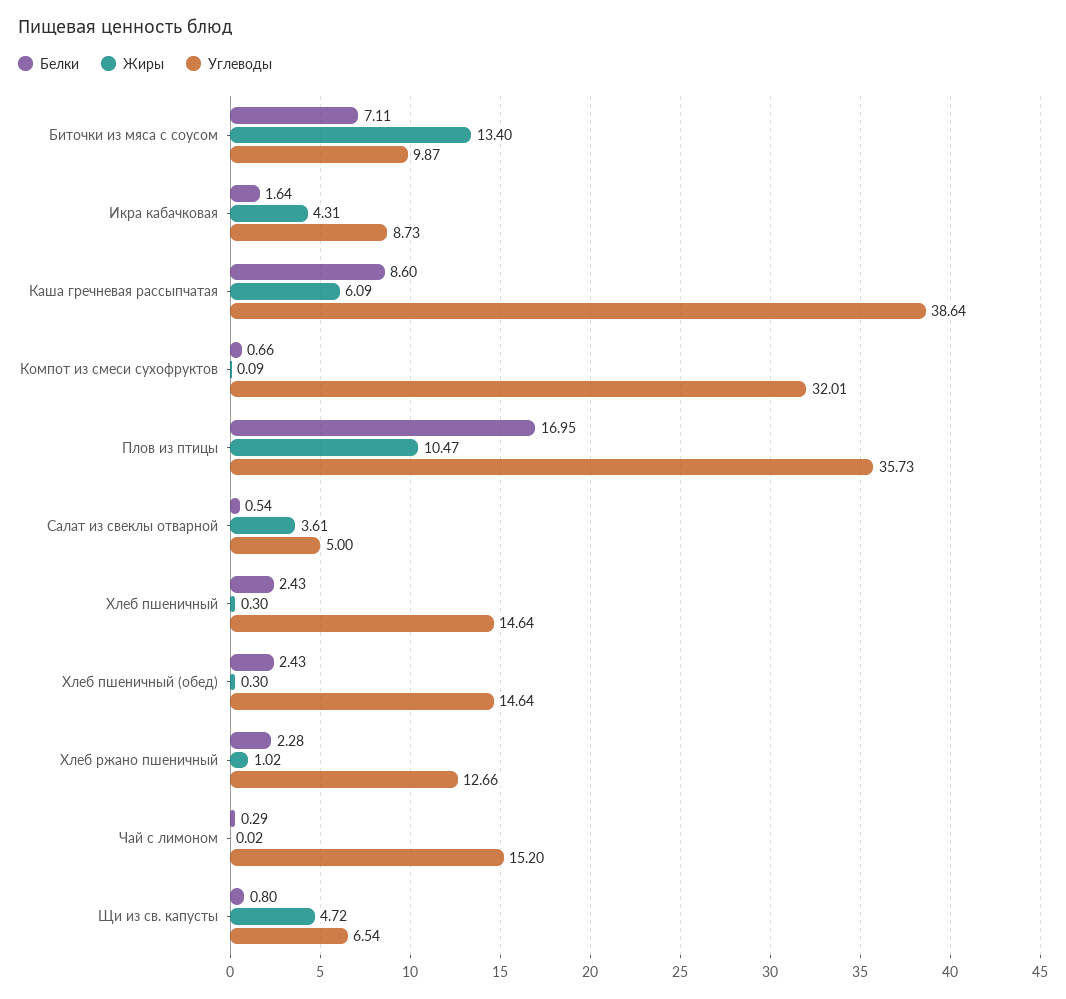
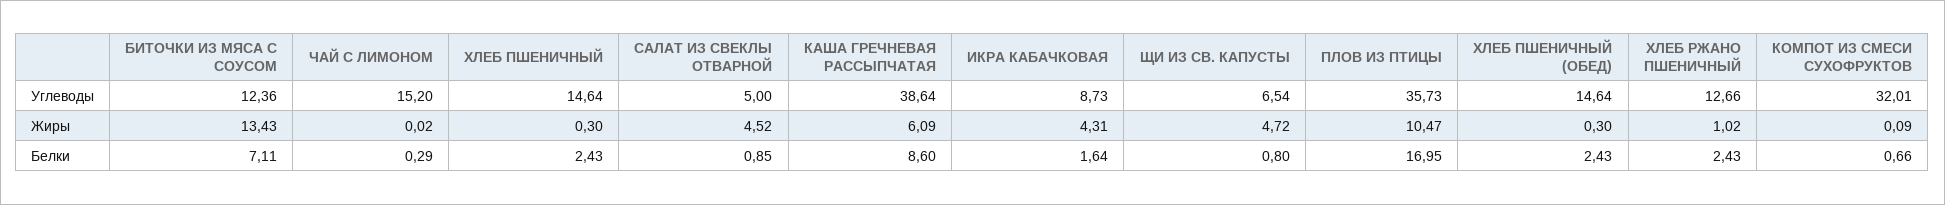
Жиры, Биточки из мяса с соусом: 13.4 -> 13.43
Углеводы, Биточки из мяса с соусом: 9.87 -> 12.36
Белки, Салат из свеклы отварной: 0.54 -> 0.85
Жиры, Салат из свеклы отварной: 3.61 -> 4.52
Белки, Хлеб ржано пшеничный: 2.28 -> 2.43

